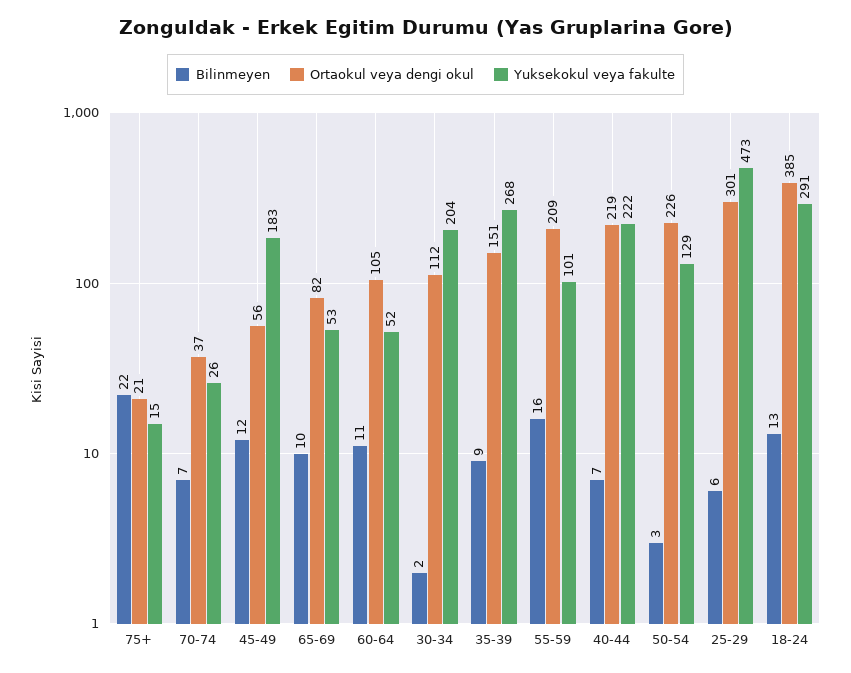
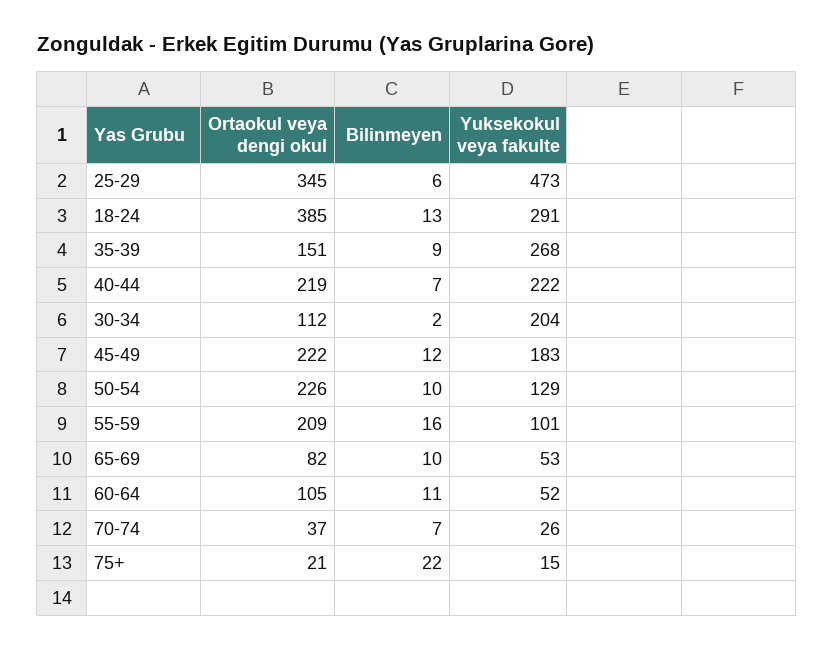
Ortaokul veya dengi okul, 45-49: 56 -> 222
Bilinmeyen, 50-54: 3 -> 10
Ortaokul veya dengi okul, 25-29: 301 -> 345

